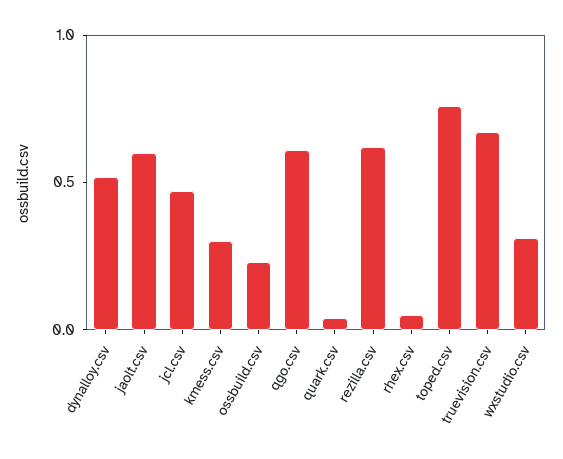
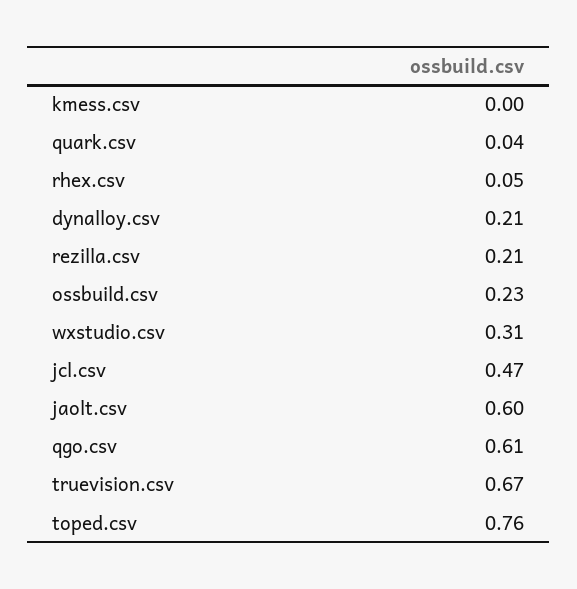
dynalloy.csv: 0.5 -> 0.21
kmess.csv: 0.3 -> 0
rezilla.csv: 0.6 -> 0.21

